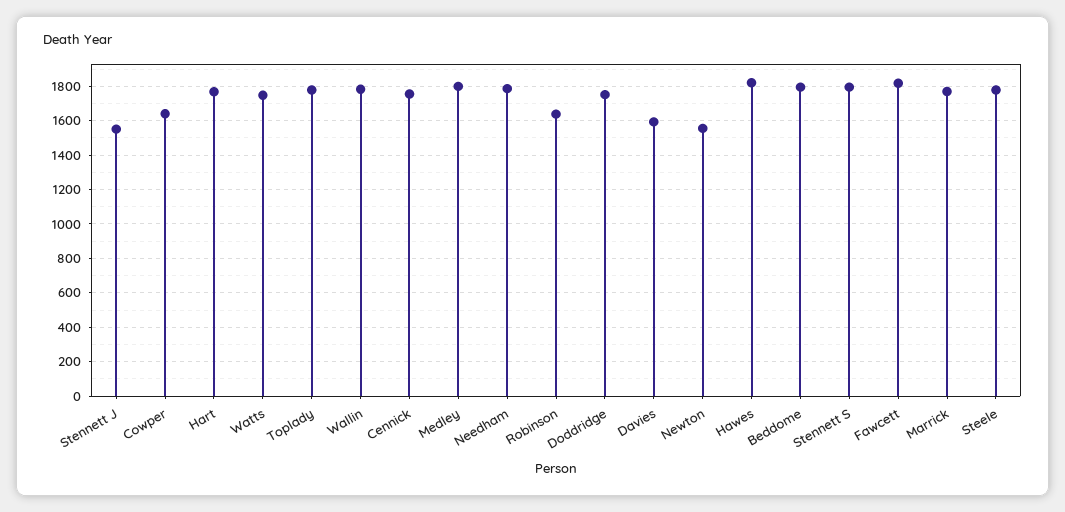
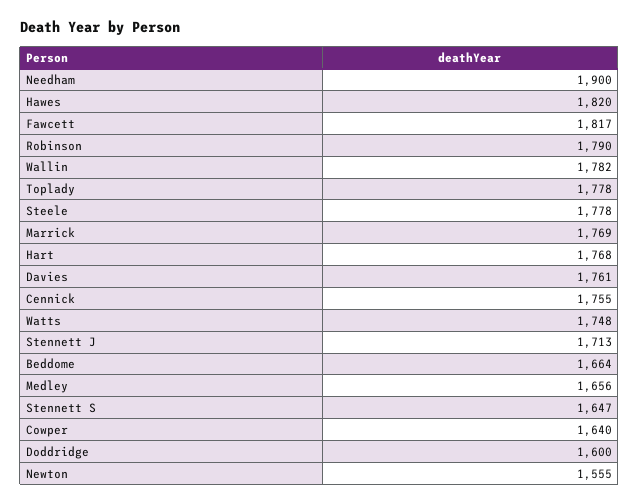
Stennett J: 1550 -> 1713
Medley: 1800 -> 1656
Needham: 1800 -> 1900
Robinson: 1650 -> 1790
Doddridge: 1750 -> 1600
Davies: 1600 -> 1761
Beddome: 1800 -> 1664
Stennett S: 1800 -> 1647

